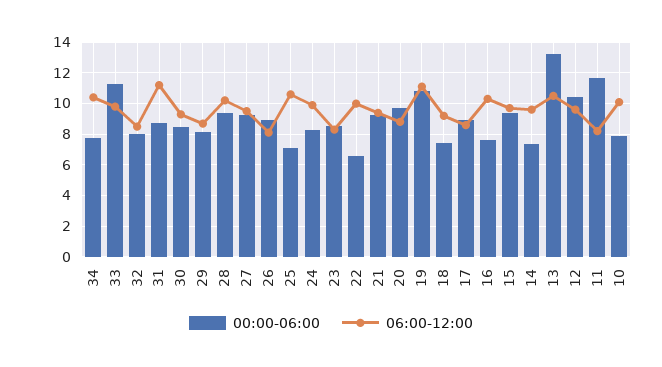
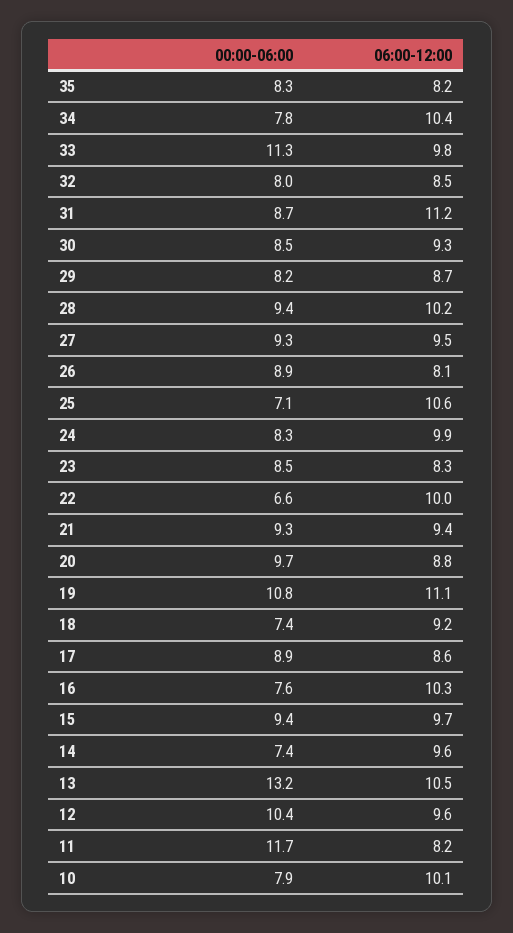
00:00-06:00, 35: none -> 8.3
06:00-12:00, 35: none -> 8.2

